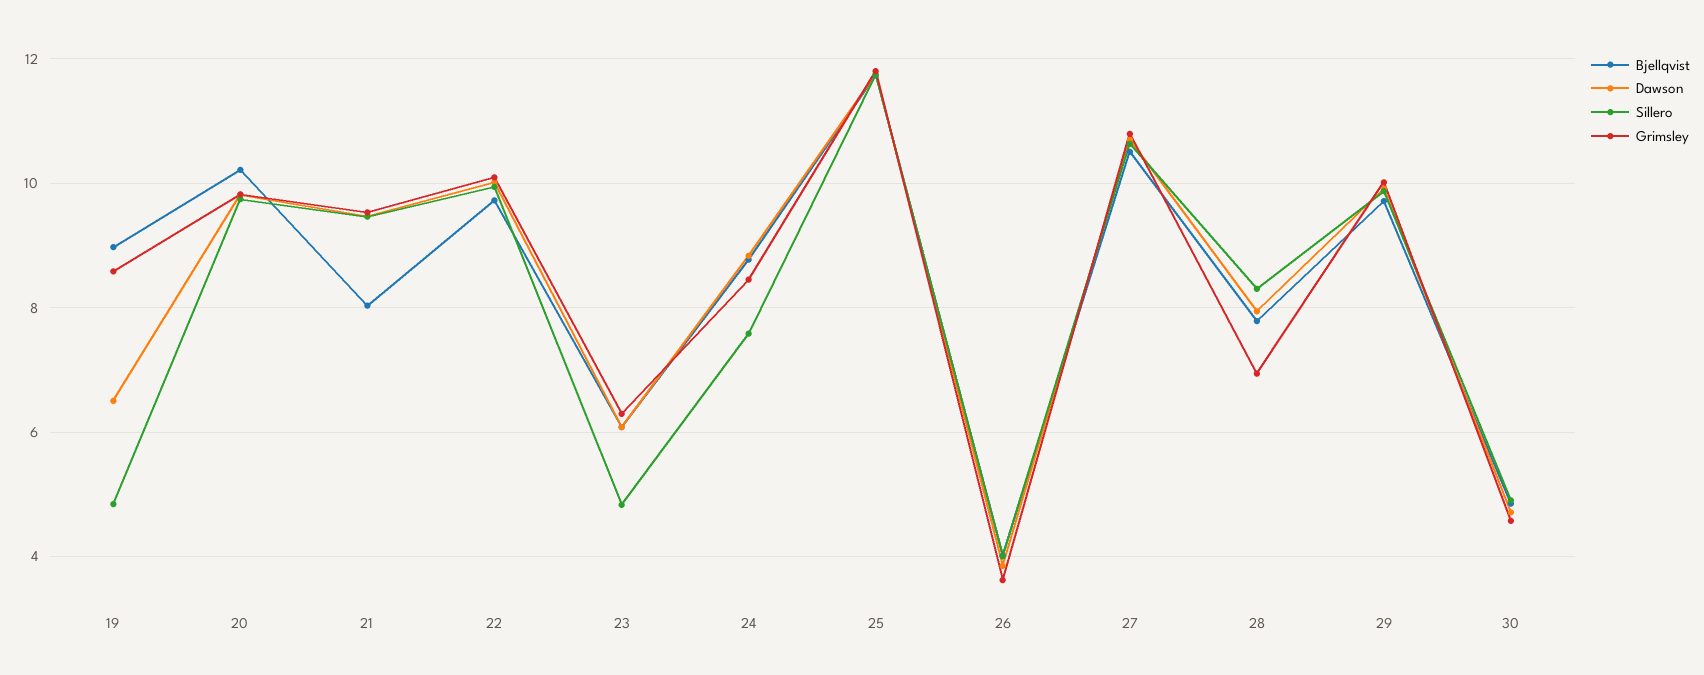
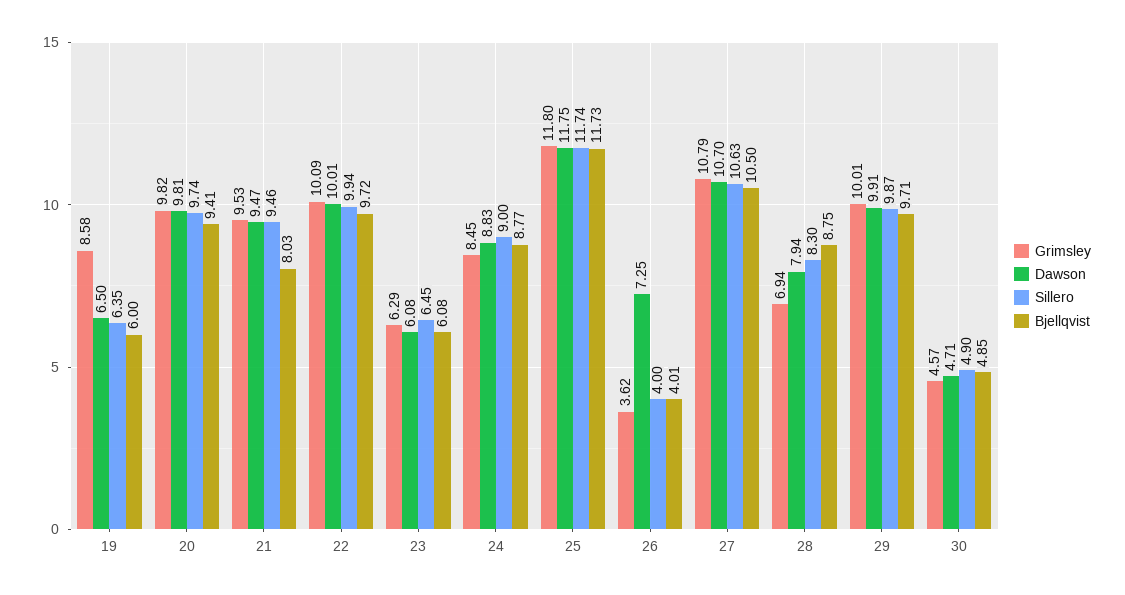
Bjellqvist, 19: 9 -> 6
Sillero, 19: 4.8 -> 6.35
Bjellqvist, 20: 10.2 -> 9.41
Sillero, 23: 4.8 -> 6.45
Sillero, 24: 7.6 -> 9
Dawson, 26: 3.8 -> 7.25
Bjellqvist, 28: 7.8 -> 8.75

